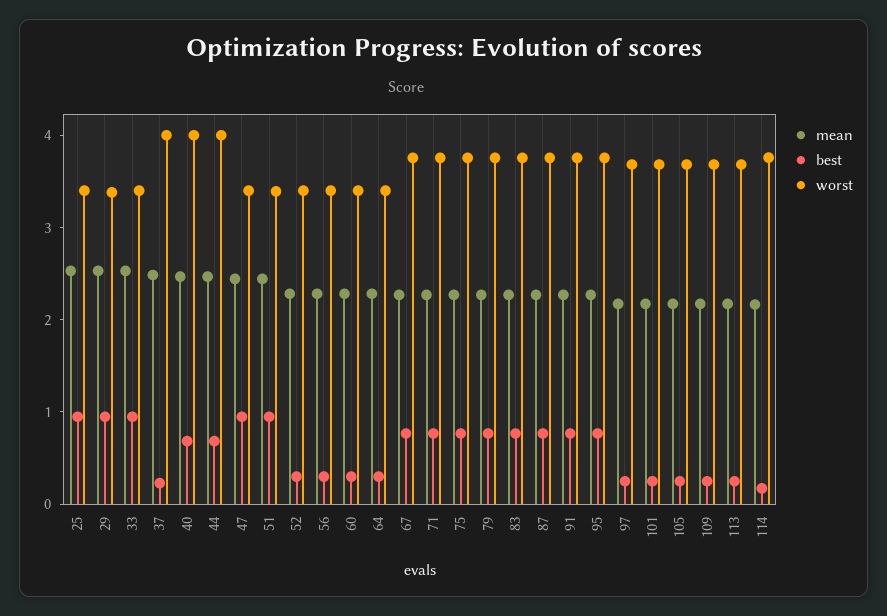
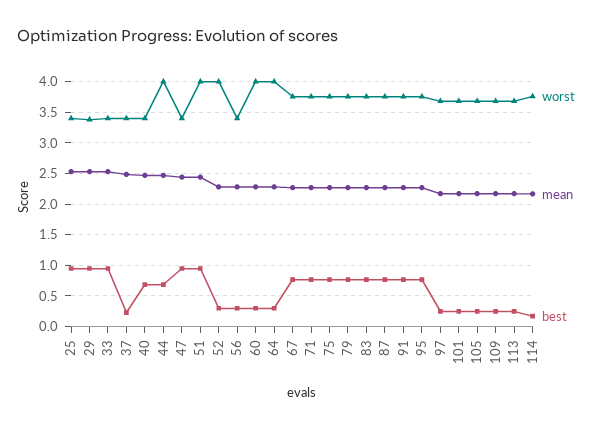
worst, 37: 4 -> 3.4
worst, 40: 4 -> 3.4
worst, 51: 3.4 -> 4
worst, 52: 3.4 -> 4
worst, 60: 3.4 -> 4
worst, 64: 3.4 -> 4

